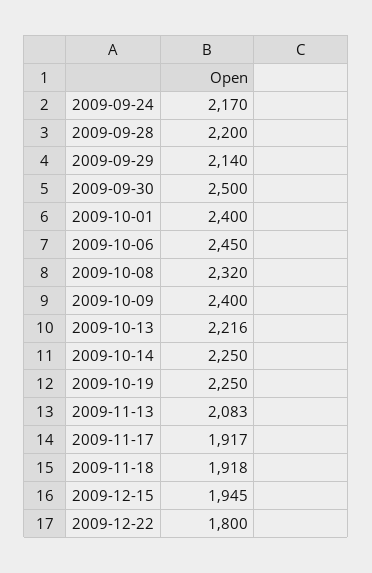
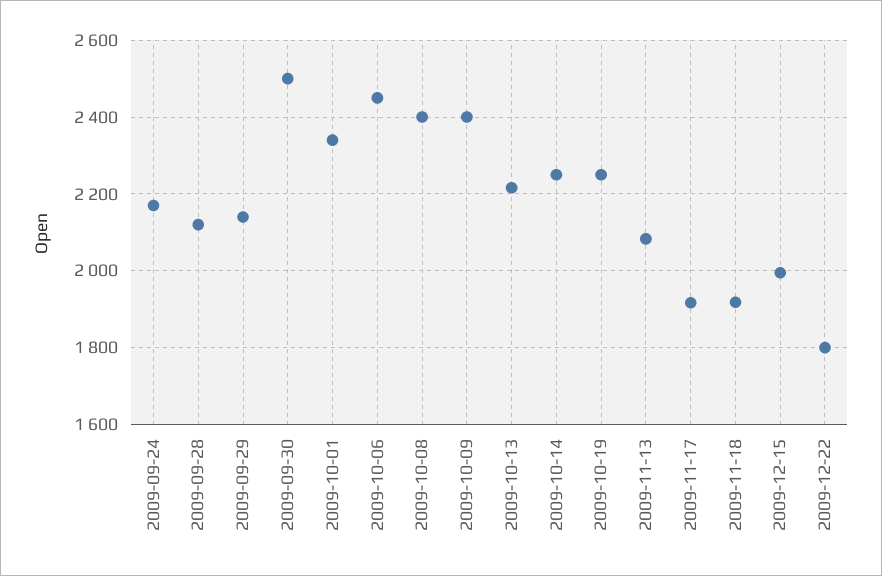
2009-09-28: 2200 -> 2120
2009-10-01: 2400 -> 2340
2009-10-08: 2320 -> 2400
2009-12-15: 1945 -> 2000

